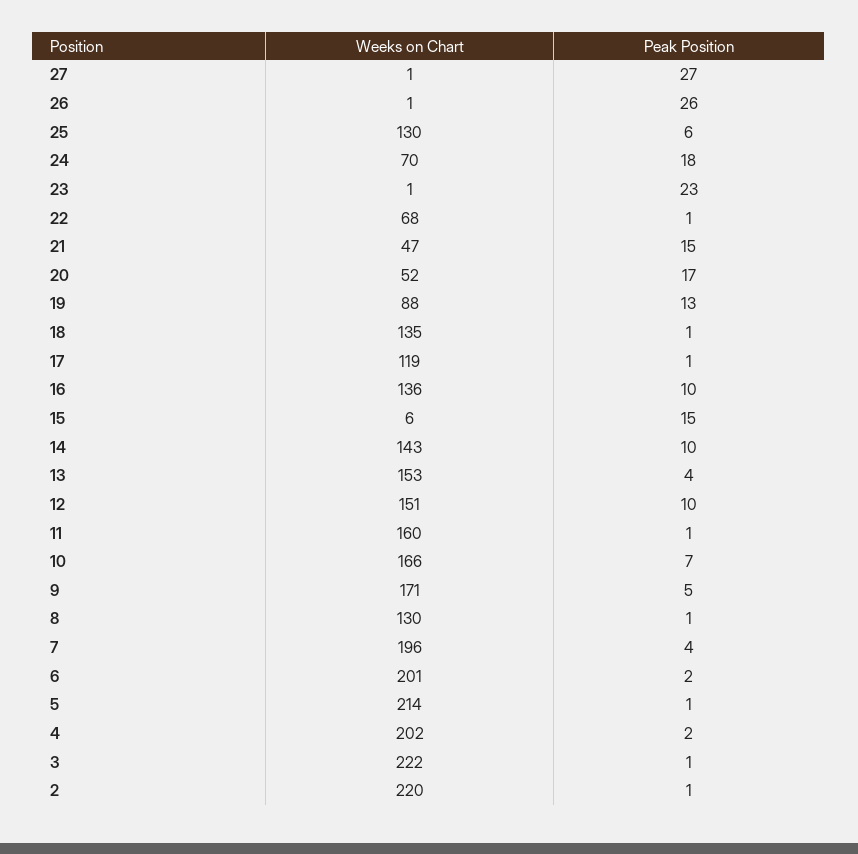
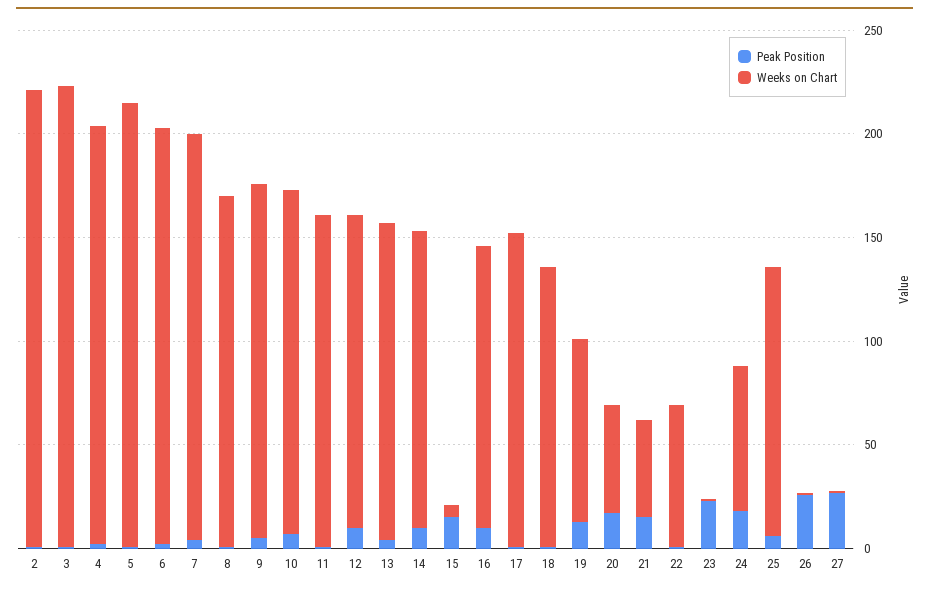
Weeks on Chart, 17: 119 -> 150
Weeks on Chart, 8: 130 -> 170

